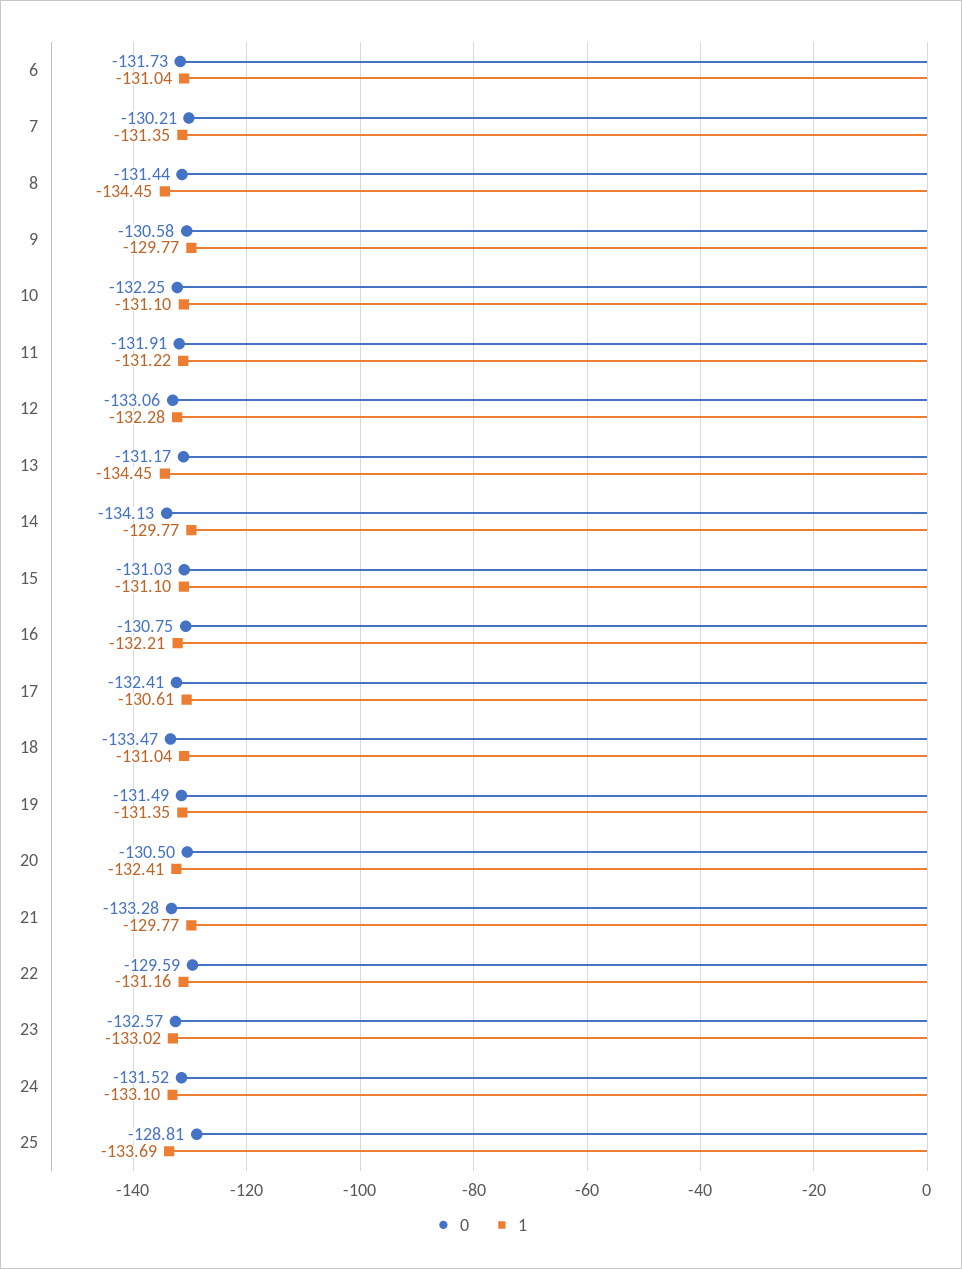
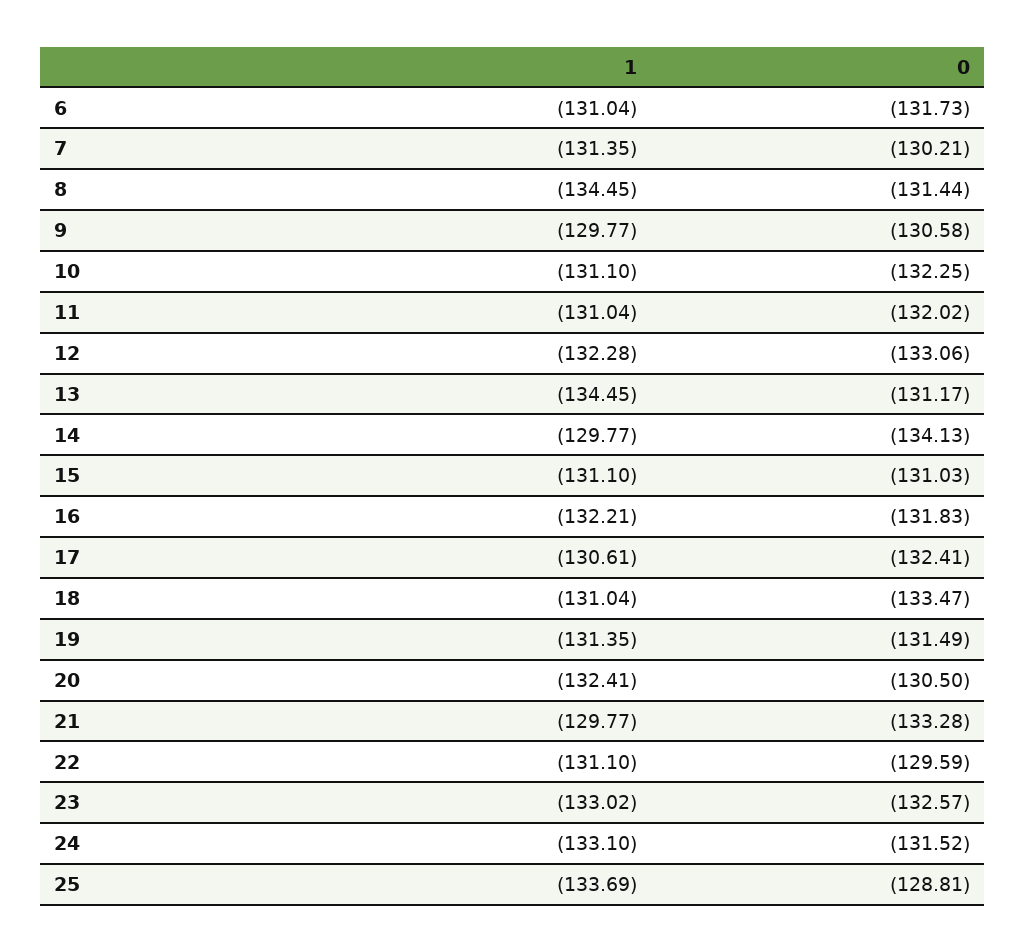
0, 11: -131.91 -> -132.02
1, 11: -131.22 -> -131.04
0, 16: -130.75 -> -131.83
1, 22: -131.16 -> -131.1

